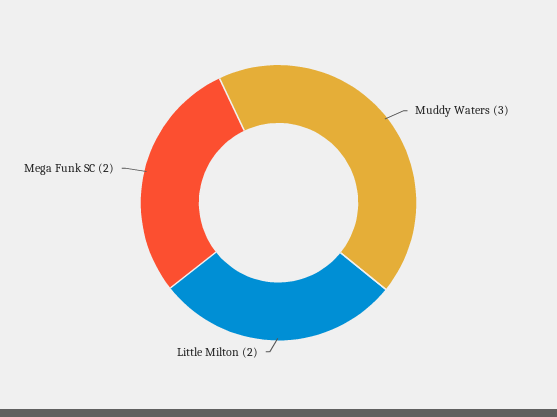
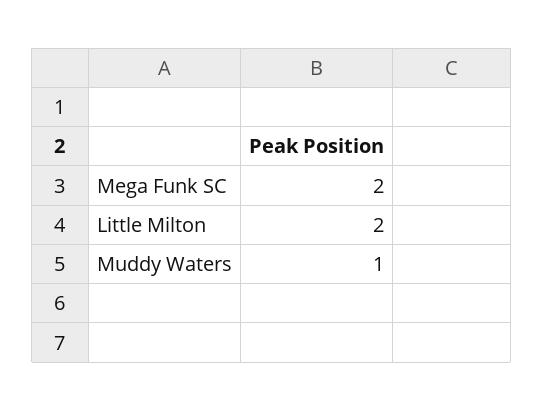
Muddy Waters: 3 -> 1

